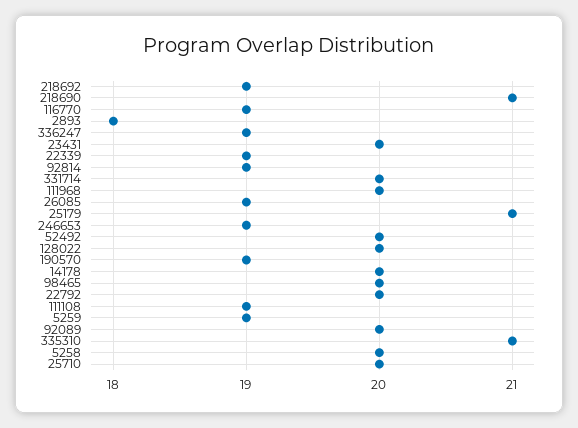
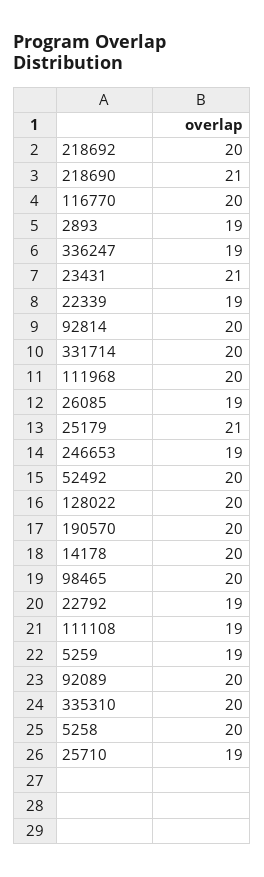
218692: 19 -> 20
116770: 19 -> 20
2893: 18 -> 19
23431: 20 -> 21
92814: 19 -> 20
190570: 19 -> 20
22792: 20 -> 19
335310: 21 -> 20
25710: 20 -> 19

